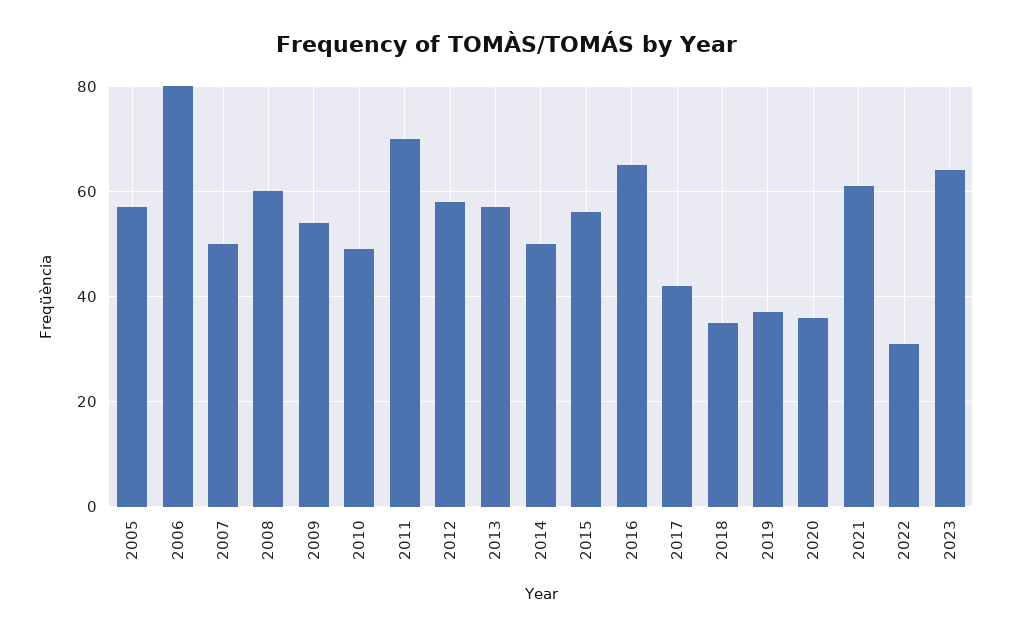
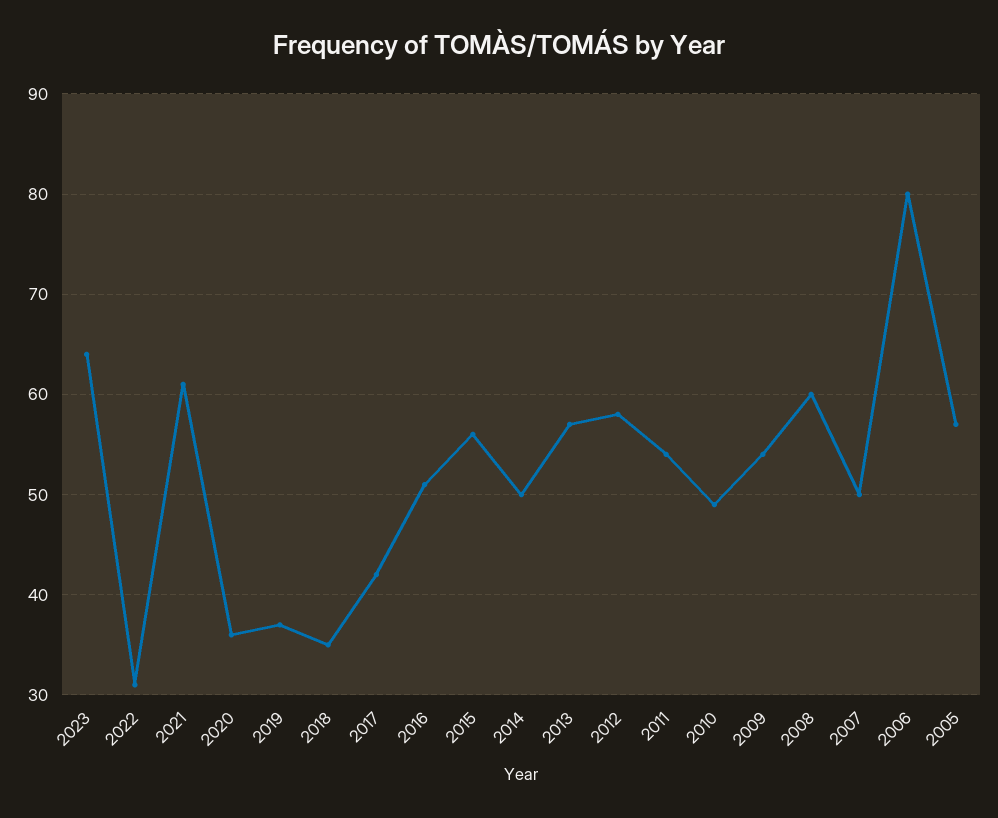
2011: 70 -> 54
2016: 65 -> 51

